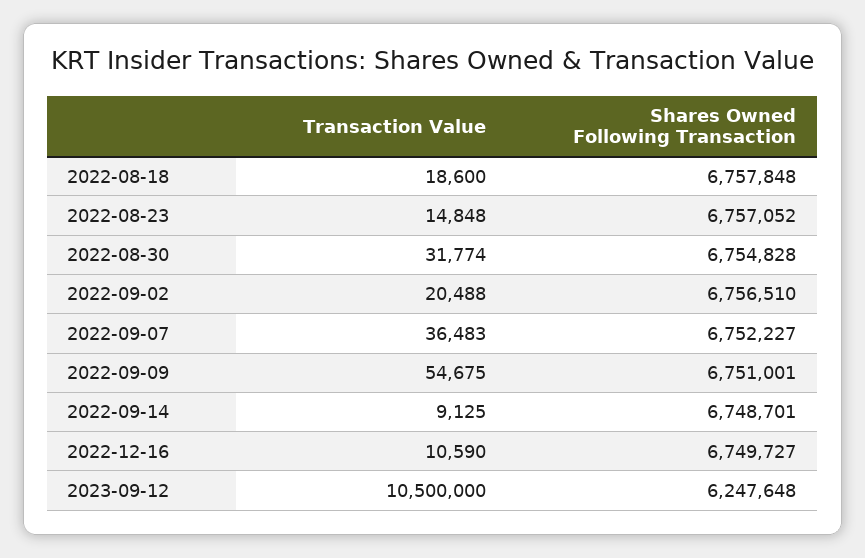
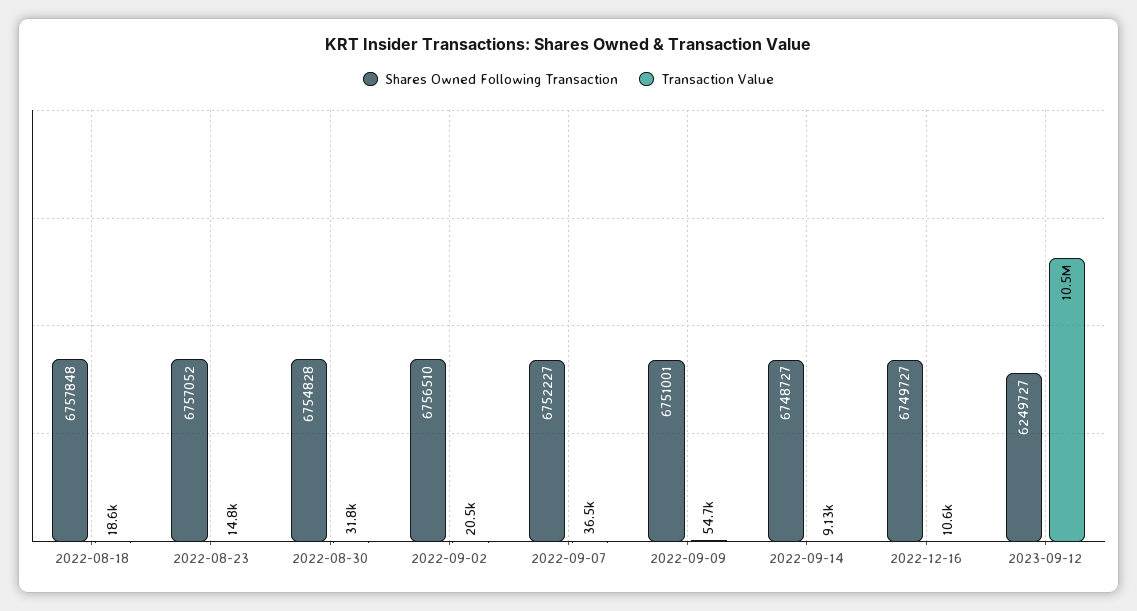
Shares Owned Following Transaction, 2022-09-14: 6748701 -> 6748727
Shares Owned Following Transaction, 2023-09-12: 6247648 -> 6249727

